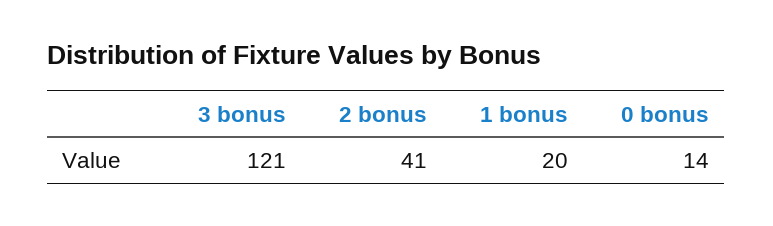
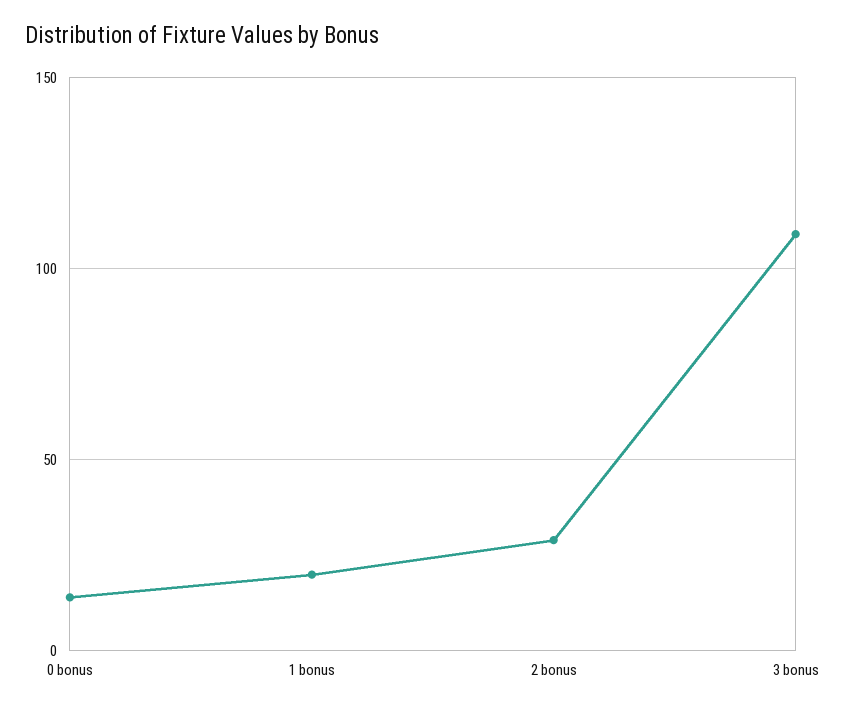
3 bonus: 121 -> 110
2 bonus: 41 -> 30

